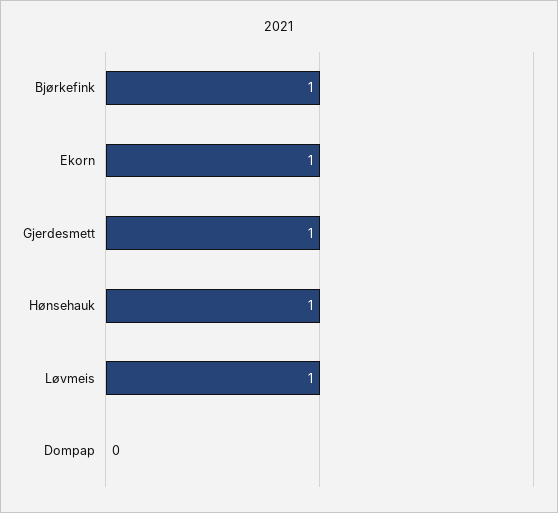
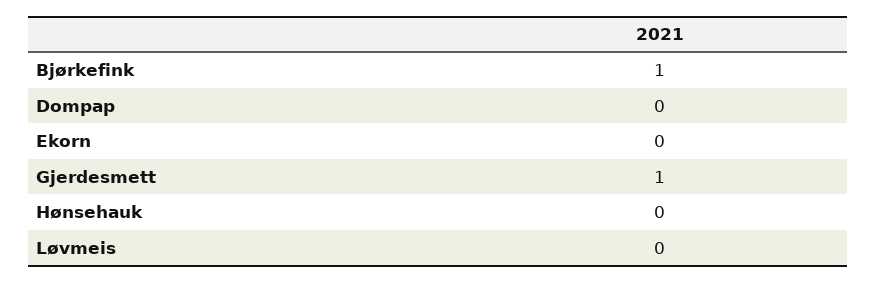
Ekorn: 1 -> 0
Hønsehauk: 1 -> 0
Løvmeis: 1 -> 0

